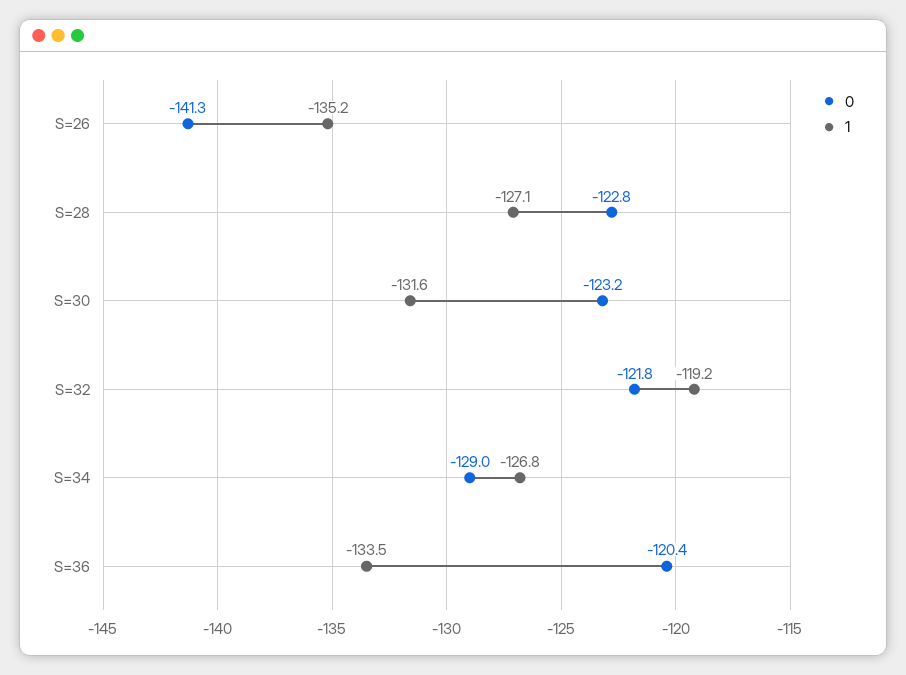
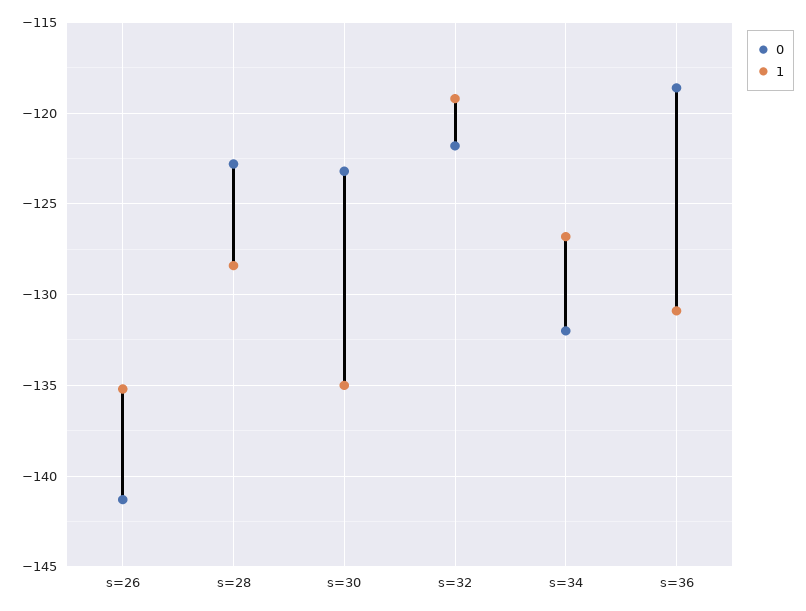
1, S=28: -127.1 -> -128.5
1, S=30: -131.6 -> -135
0, S=34: -129 -> -132
0, S=36: -120.4 -> -118.5
1, S=36: -133.5 -> -131

